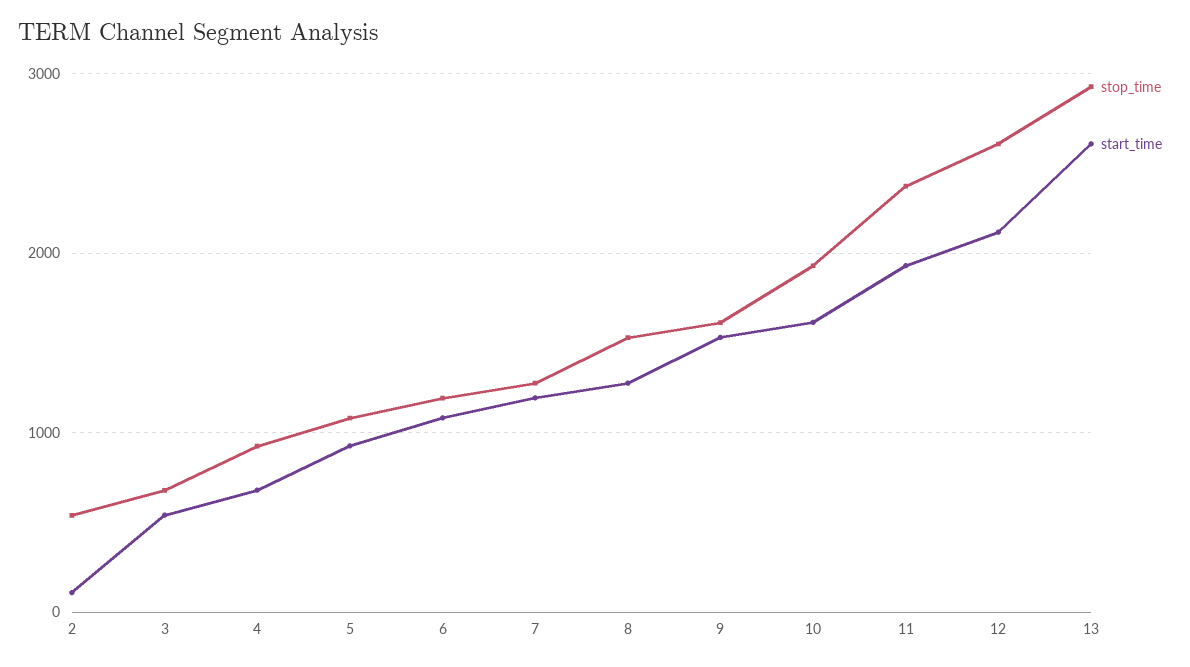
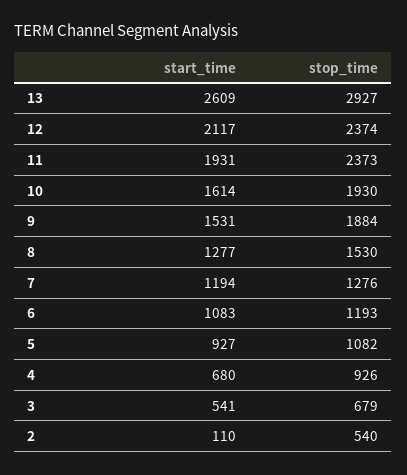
stop_time, 9: 1600 -> 1884
stop_time, 12: 2600 -> 2374

